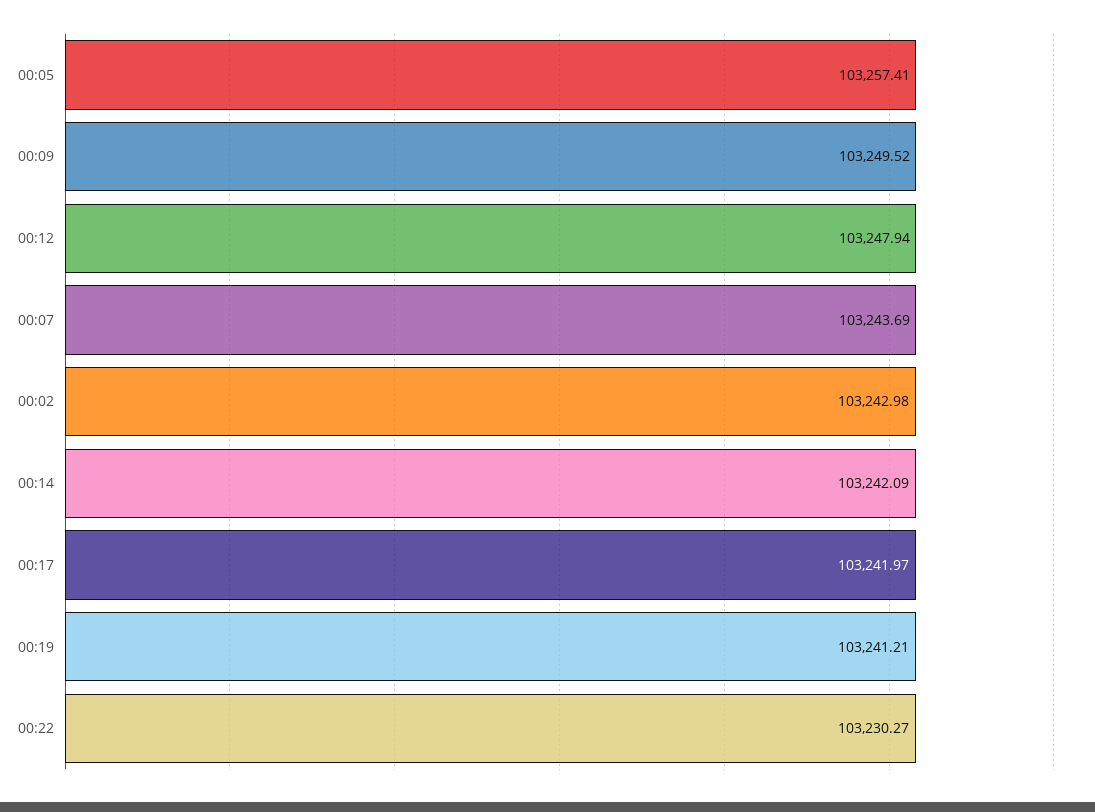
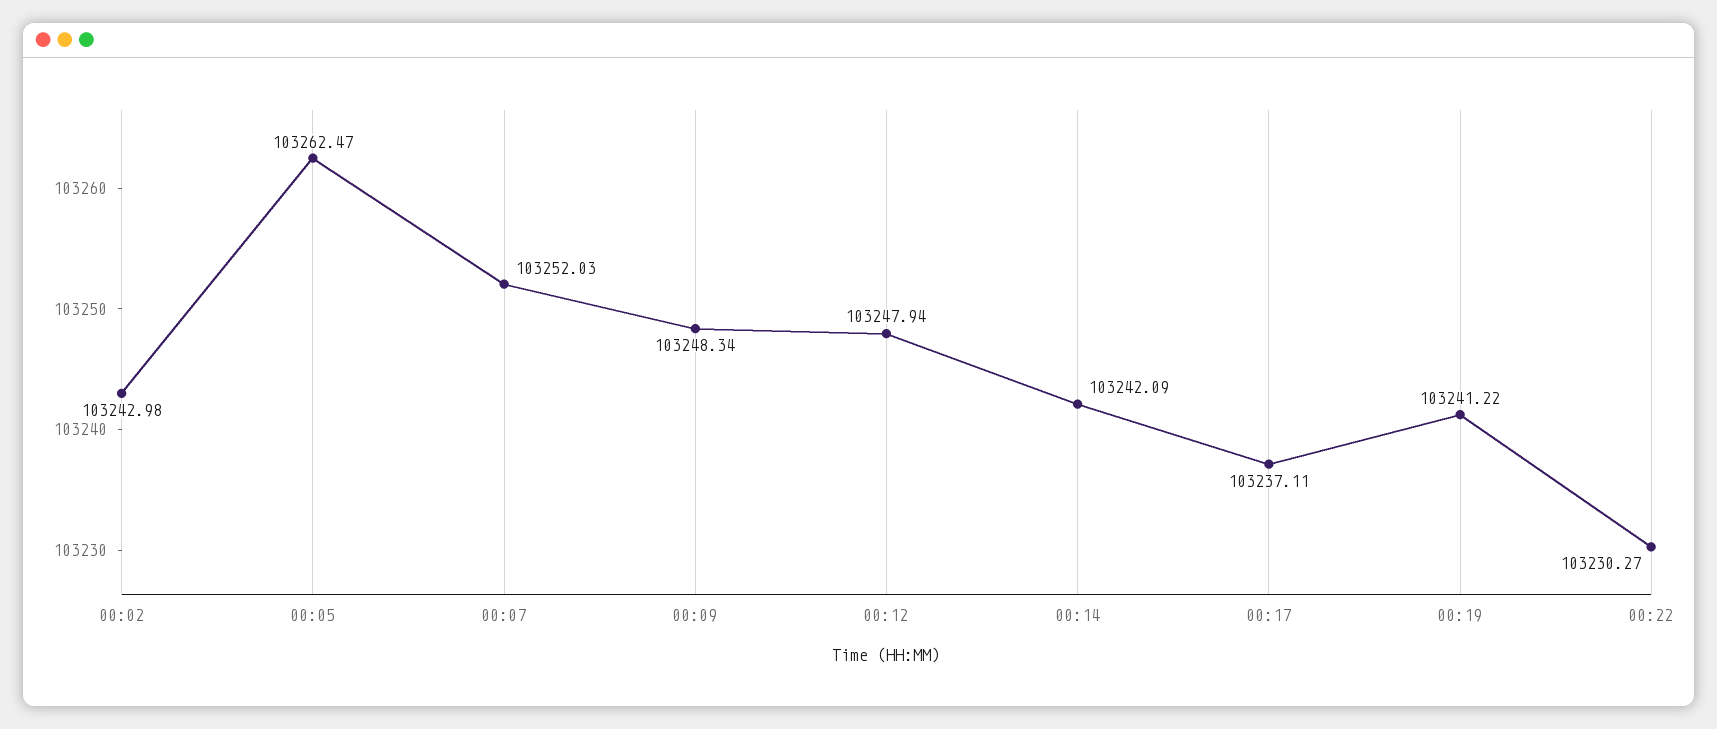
00:05: 103257.41 -> 103262.47
00:09: 103249.52 -> 103248.34
00:07: 103243.69 -> 103252.03
00:17: 103241.97 -> 103237.11
00:19: 103241.21 -> 103241.22

